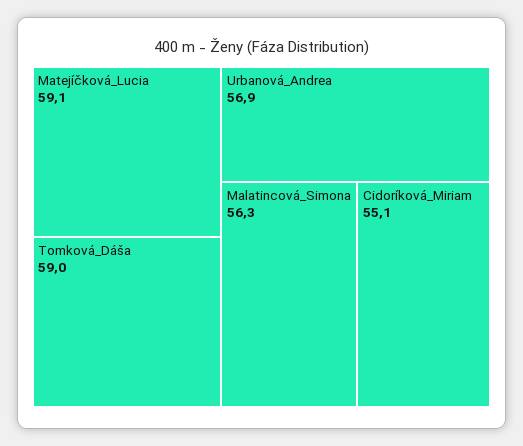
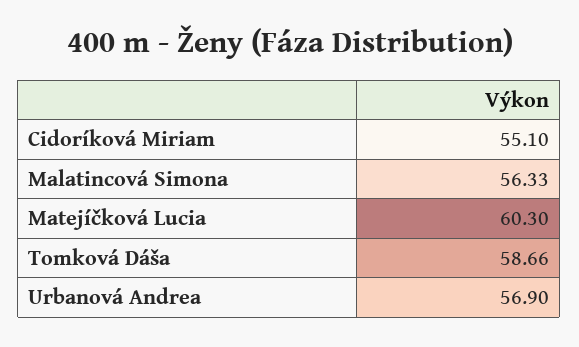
Matejíčková_Lucia: 59.1 -> 60.3
Tomková_Dáša: 59 -> 58.66

